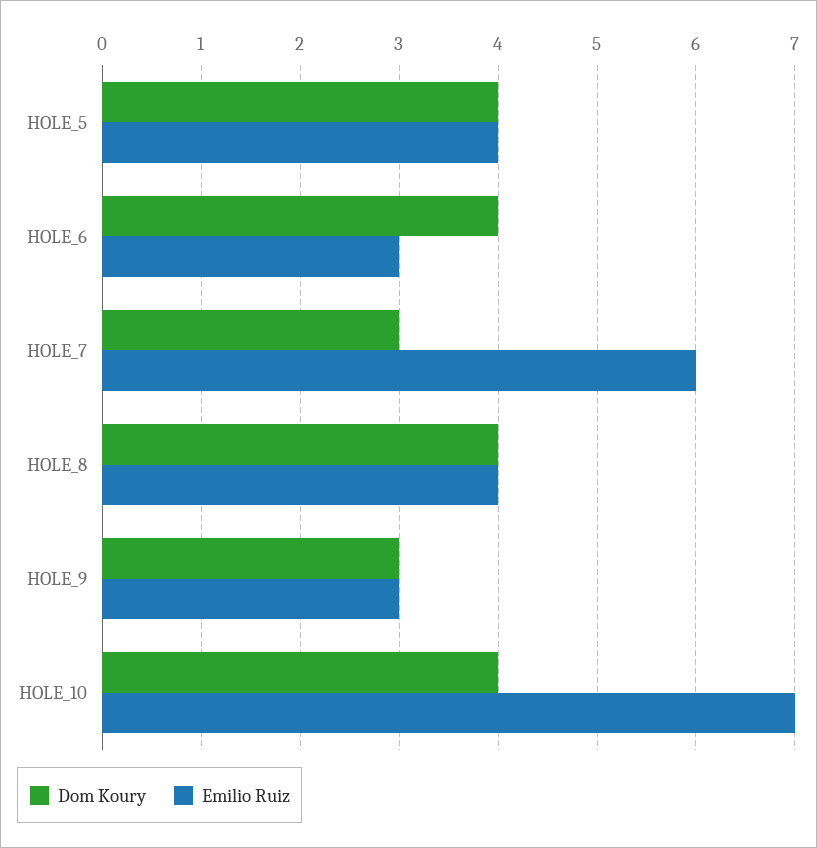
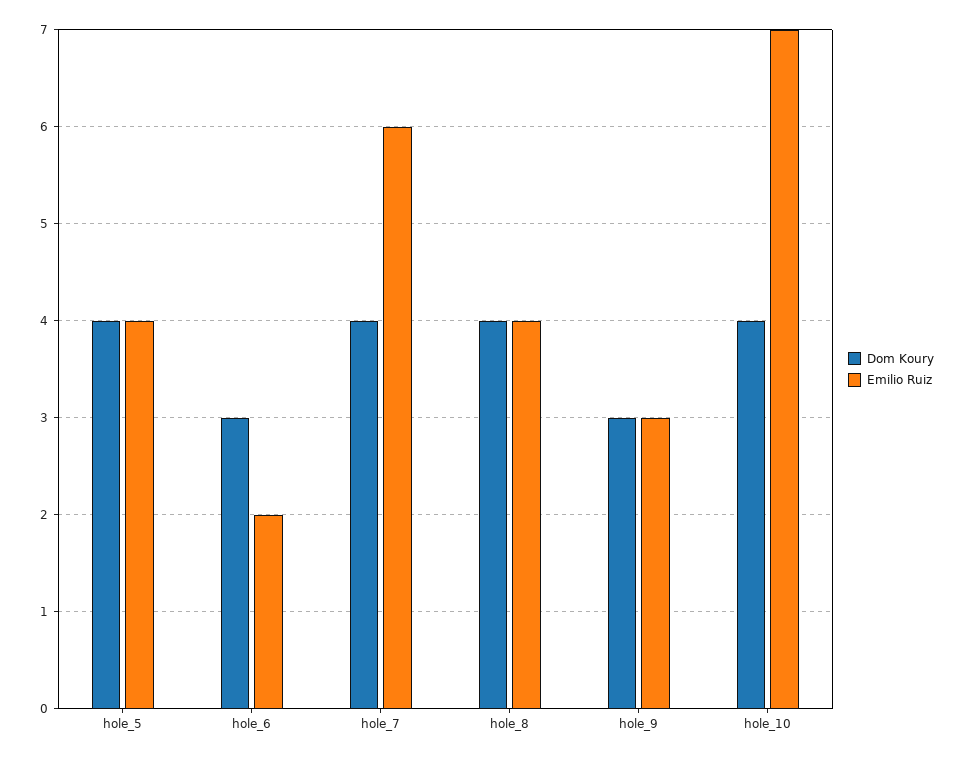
Dom Koury, HOLE_6: 4 -> 3
Emilio Ruiz, HOLE_6: 3 -> 2
Dom Koury, HOLE_7: 3 -> 4

